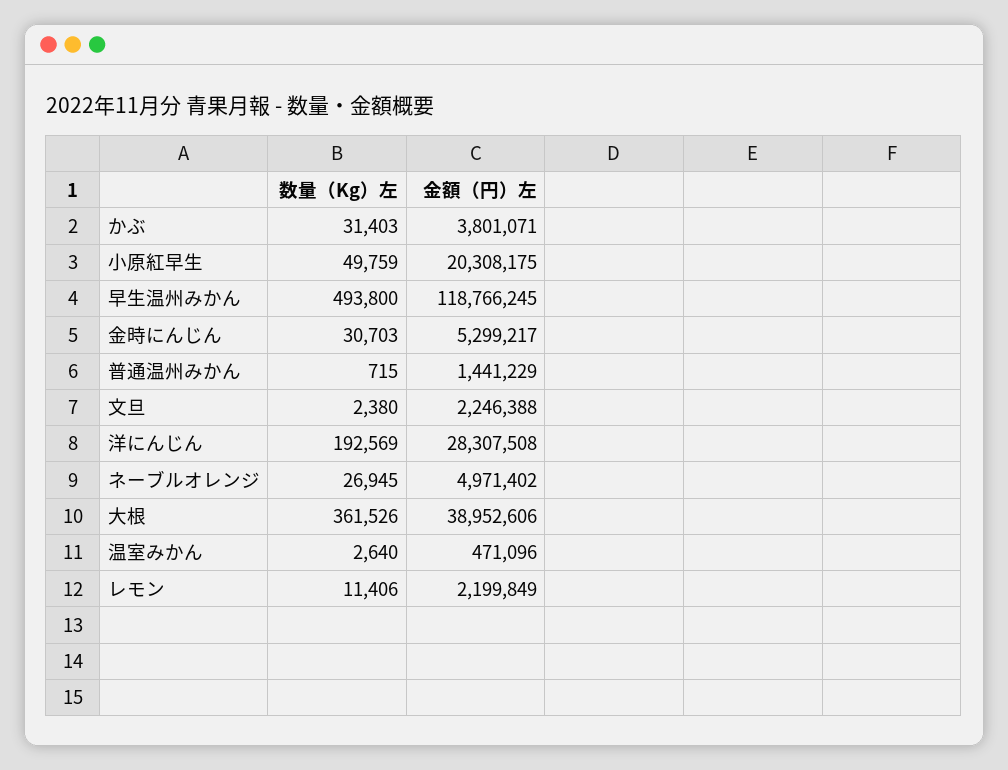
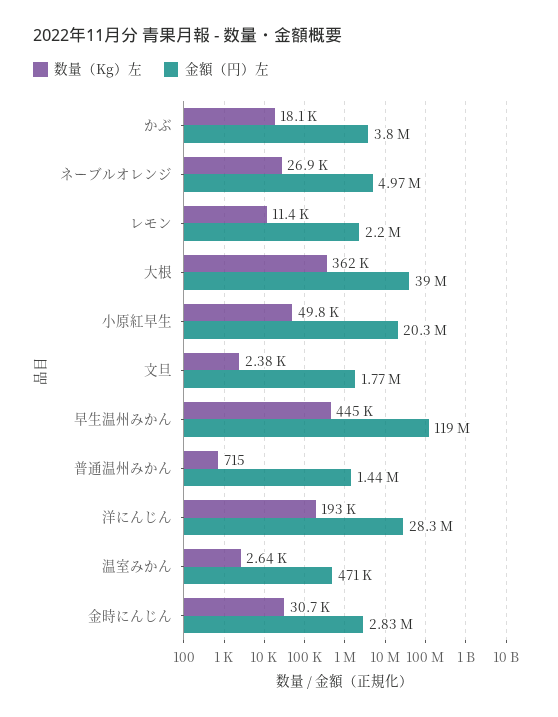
数量（Kg）左, かぶ: 31403 -> 18100
数量（Kg）左, 早生温州みかん: 493800 -> 445000
金額（円）左, 金時にんじん: 5299217 -> 2830000
金額（円）左, 文旦: 2246388 -> 1770000

